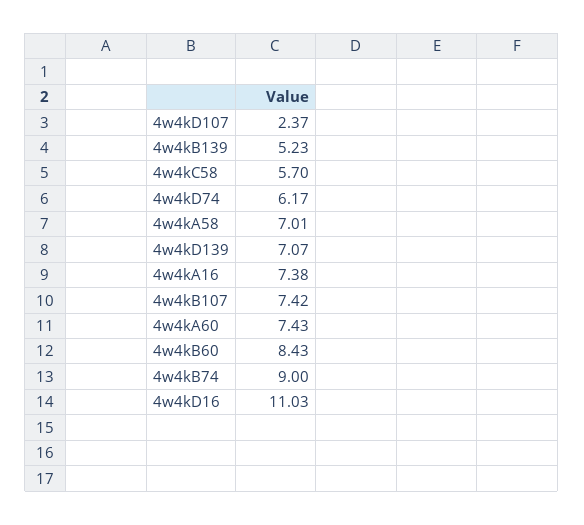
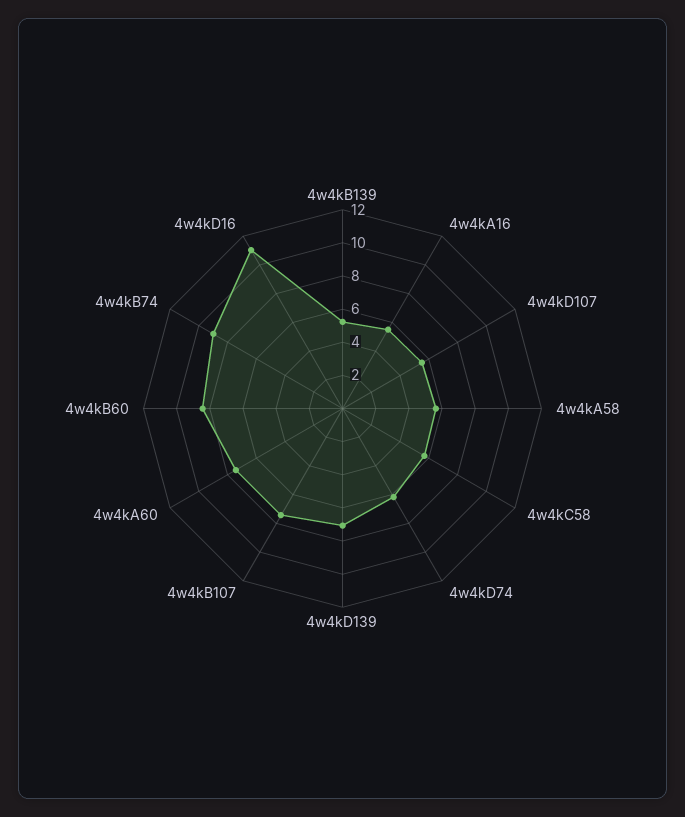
4w4kD107: 2.37 -> 5.5
4w4kA58: 7.01 -> 5.5
4w4kA16: 7.38 -> 5.5

